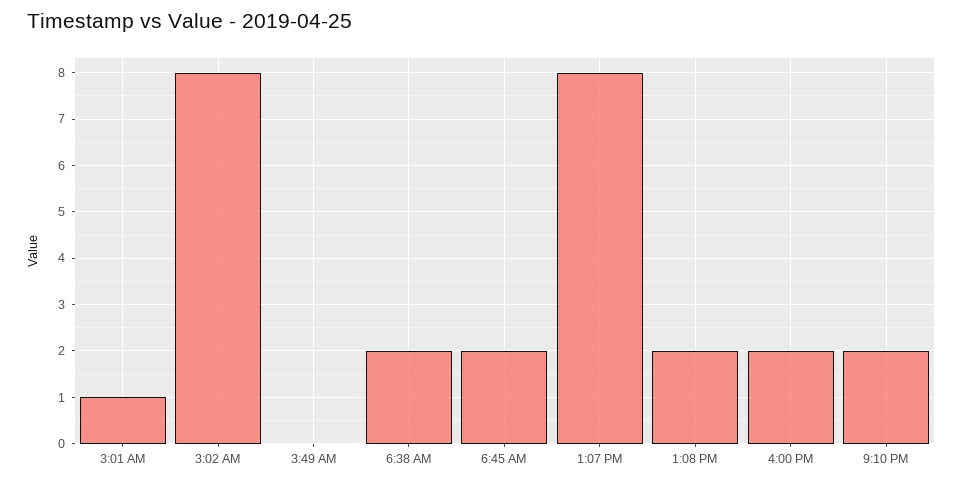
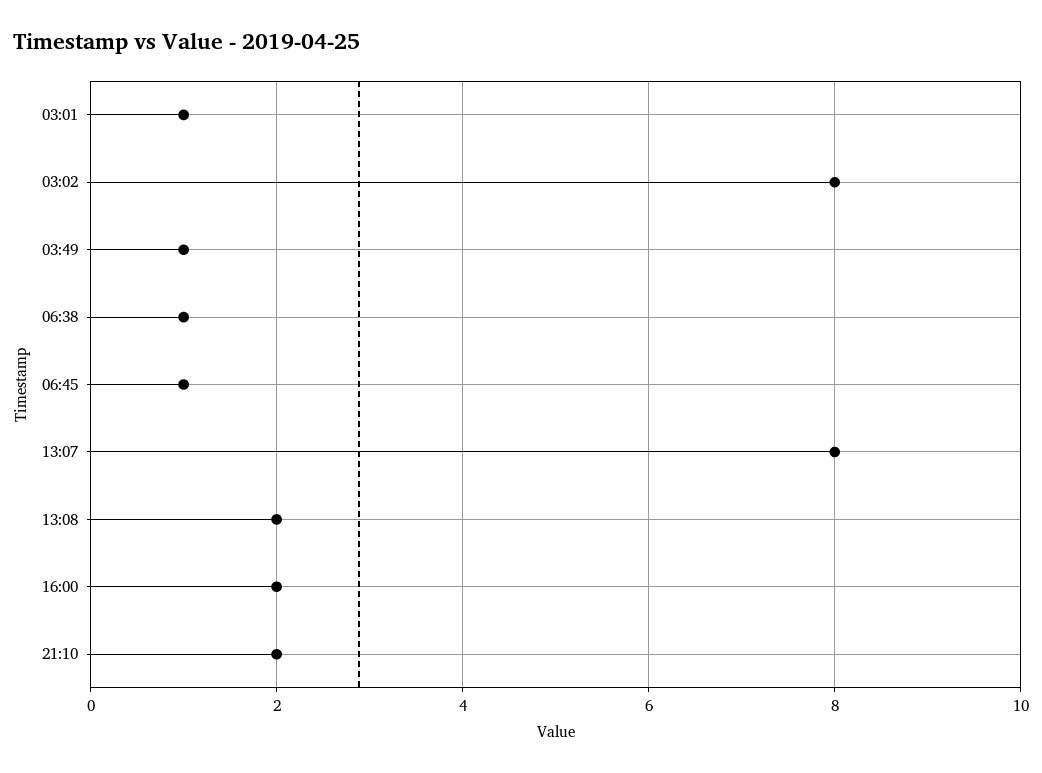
3:49 AM: 0 -> 1
6:38 AM: 2 -> 1
6:45 AM: 2 -> 1

